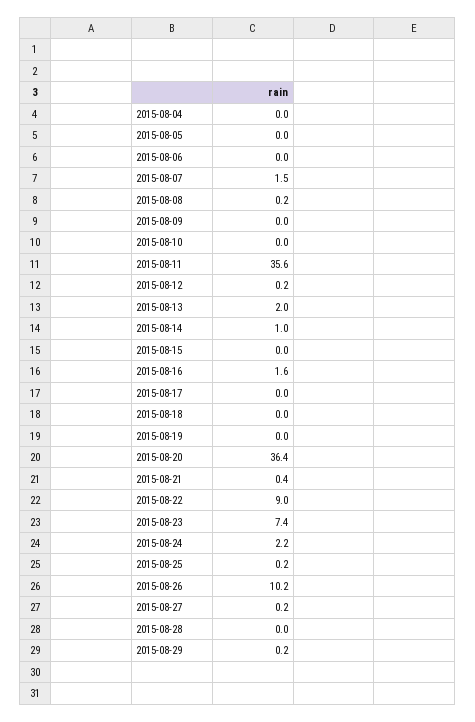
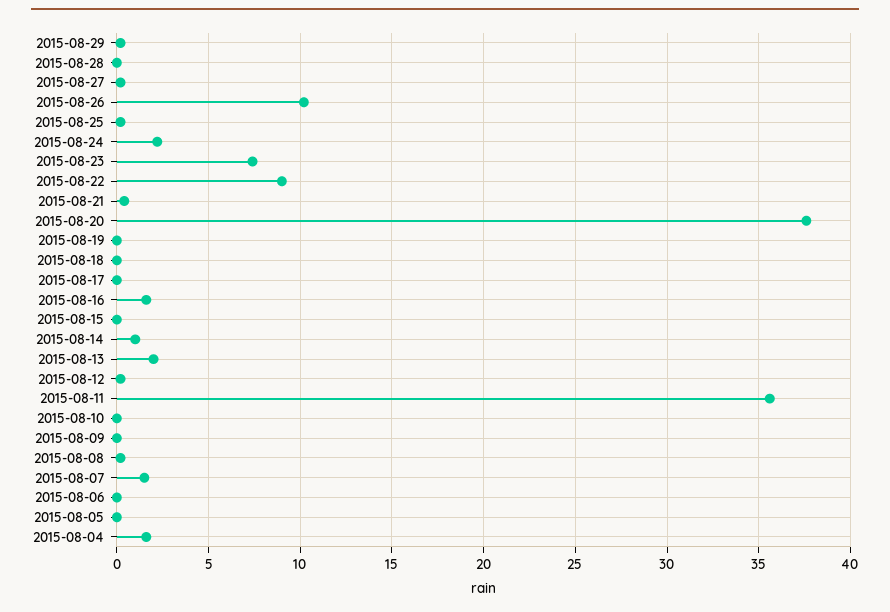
2015-08-04: 0 -> 1.5
2015-08-20: 36.4 -> 37.5

